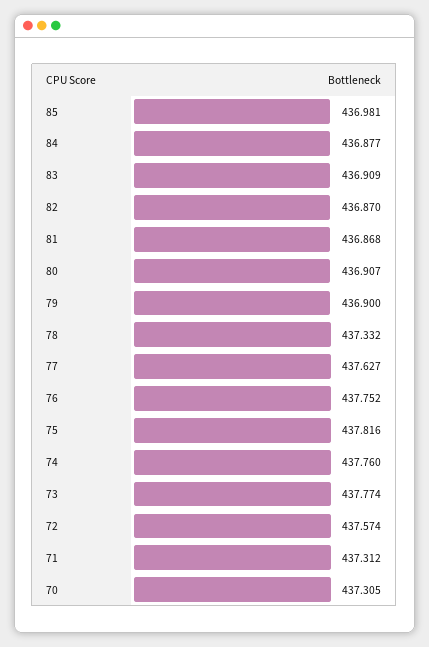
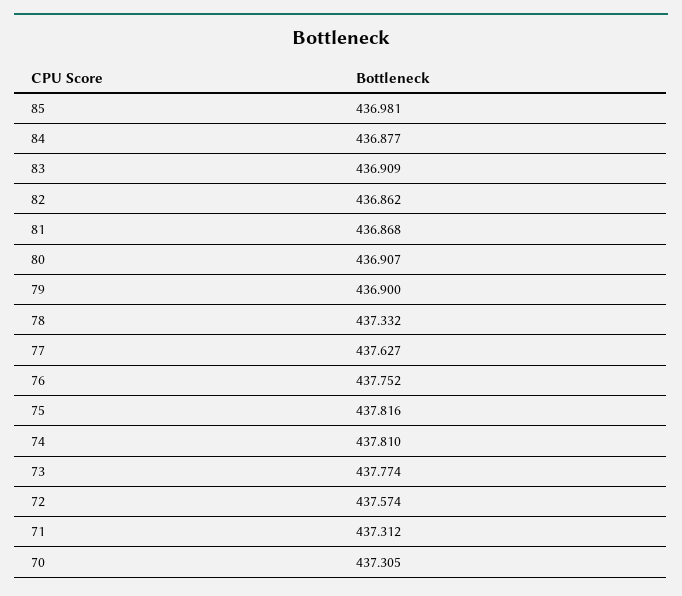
82: 436.87 -> 436.862
74: 437.76 -> 437.81

